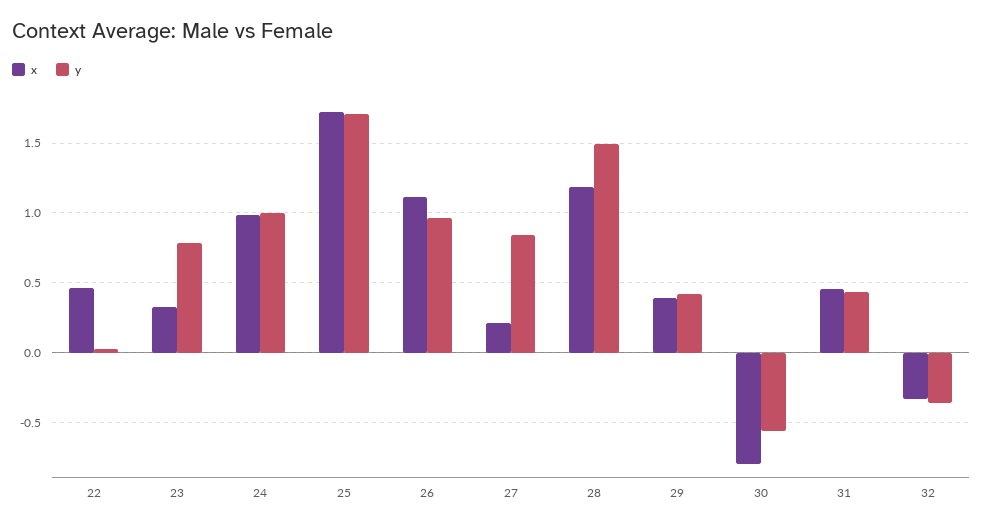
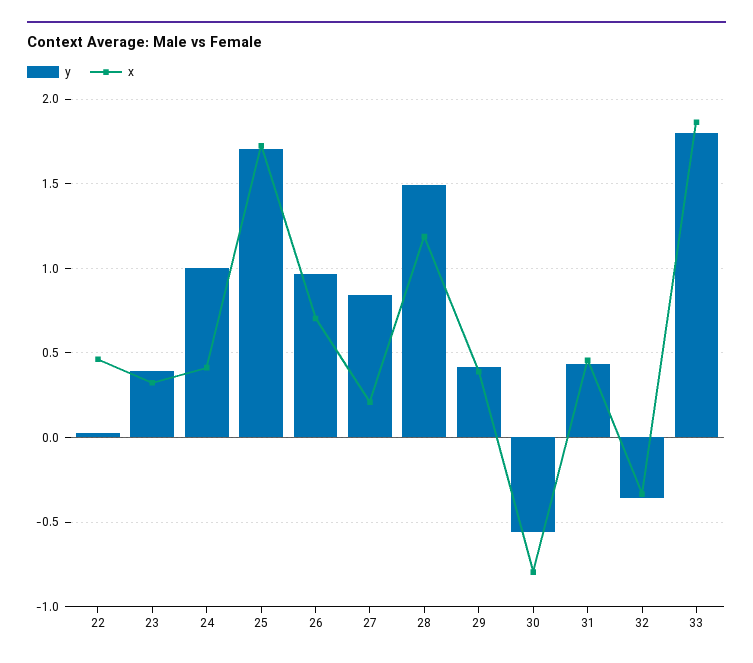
y, 23: 0.8 -> 0.4
x, 24: 1 -> 0.4
x, 26: 1.1 -> 0.7
y, 33: none -> 1.8
x, 33: none -> 1.85

